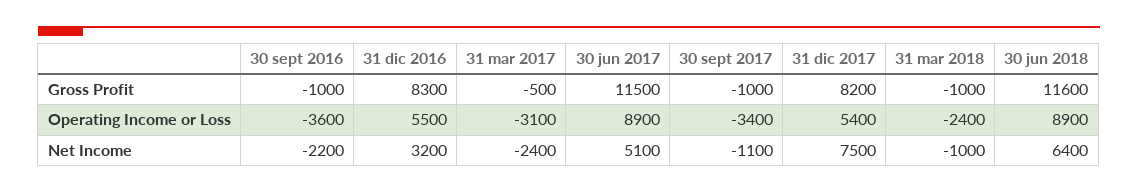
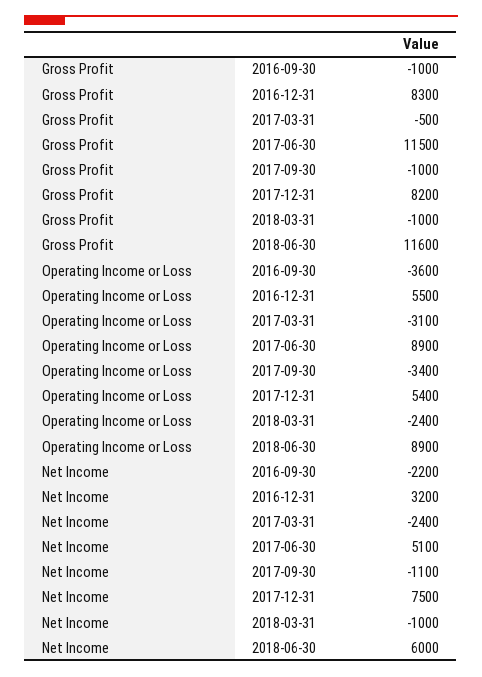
30 jun 2018, Net Income: 6400 -> 6000

